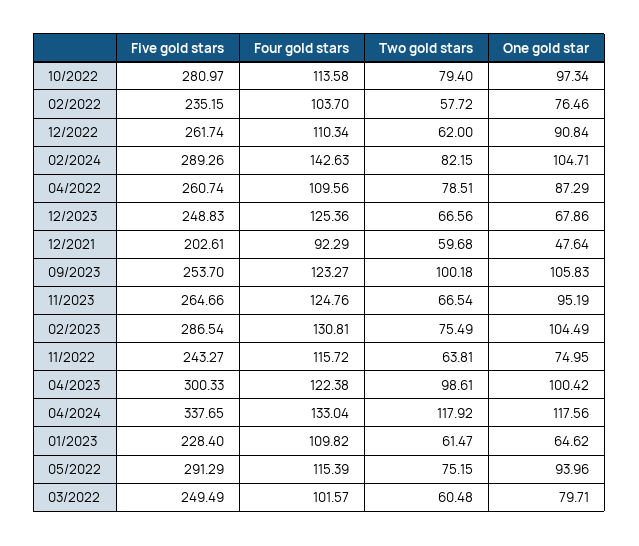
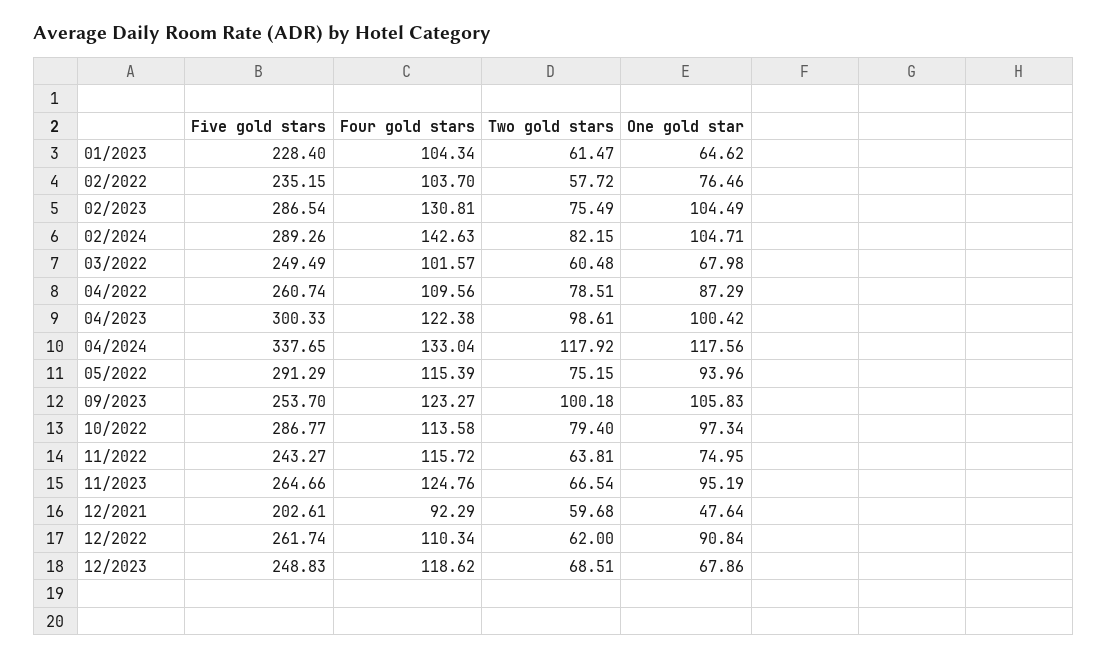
Five gold stars, 10/2022: 280.97 -> 286.77
Four gold stars, 12/2023: 125.36 -> 118.62
Two gold stars, 12/2023: 66.56 -> 68.51
Four gold stars, 01/2023: 109.82 -> 104.34
One gold star, 03/2022: 79.71 -> 67.98

